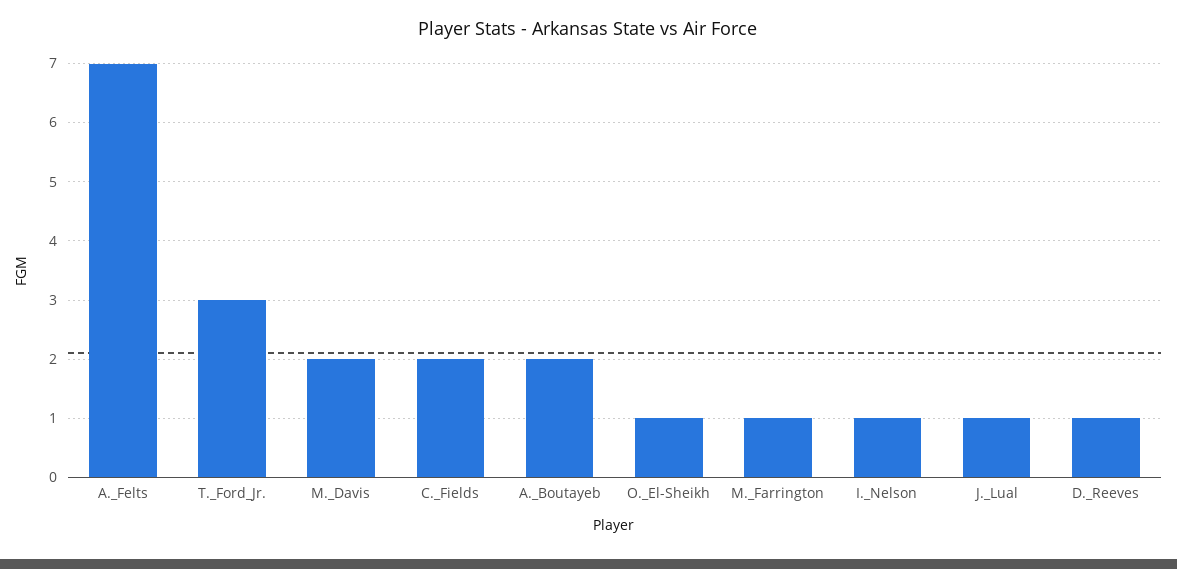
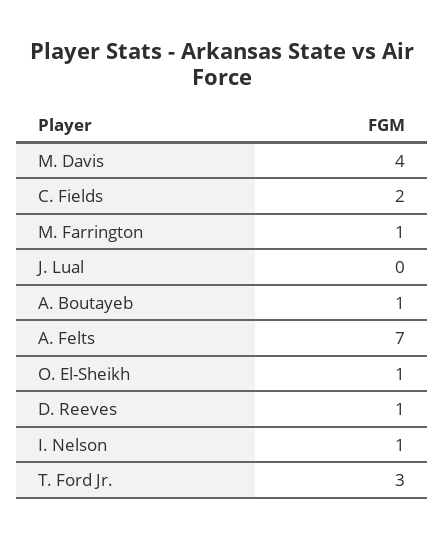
M._Davis: 2 -> 4
A._Boutayeb: 2 -> 1
J._Lual: 1 -> 0

